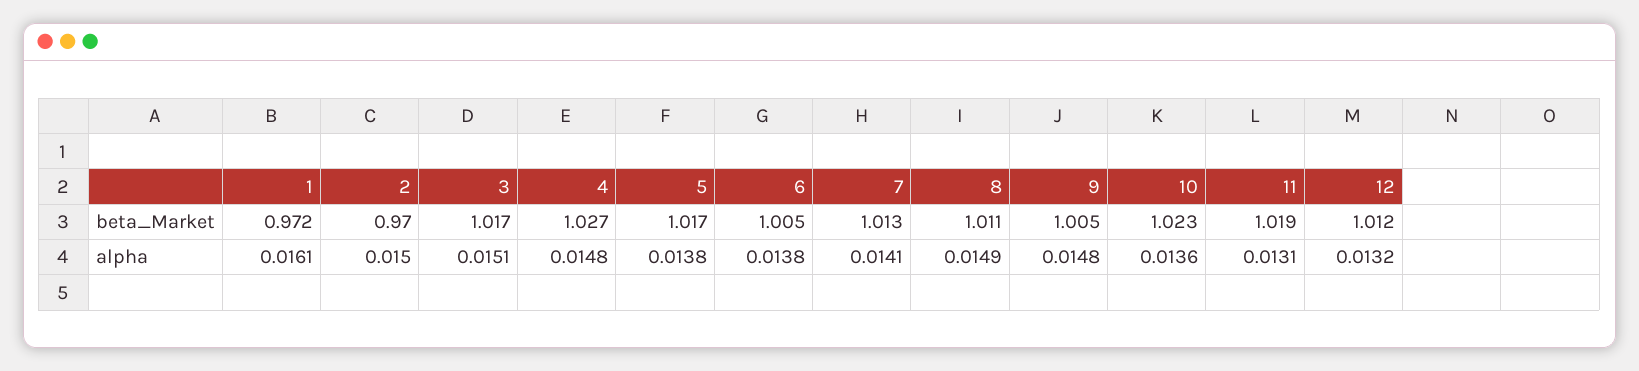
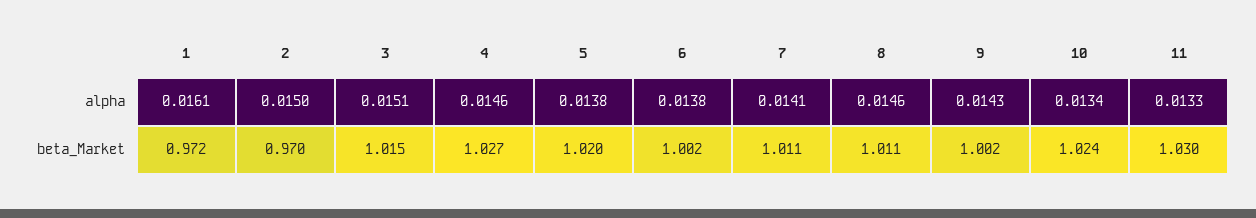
3, beta_Market: 1.017 -> 1.015
5, beta_Market: 1.017 -> 1.02
6, beta_Market: 1.005 -> 1.002
7, beta_Market: 1.013 -> 1.011
9, beta_Market: 1.005 -> 1.002
10, beta_Market: 1.023 -> 1.024
11, beta_Market: 1.019 -> 1.03
12, beta_Market: 1.012 -> none
4, alpha: 0.0148 -> 0.0146
8, alpha: 0.0149 -> 0.0146
9, alpha: 0.0148 -> 0.0143
10, alpha: 0.0136 -> 0.0134
11, alpha: 0.0131 -> 0.0133
12, alpha: 0.0132 -> none

